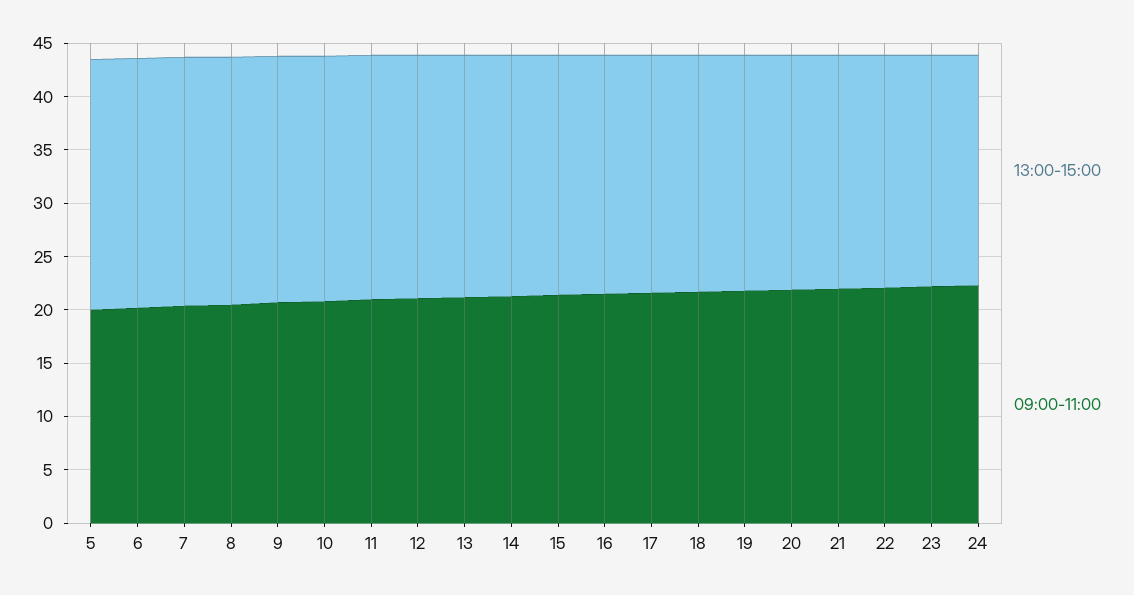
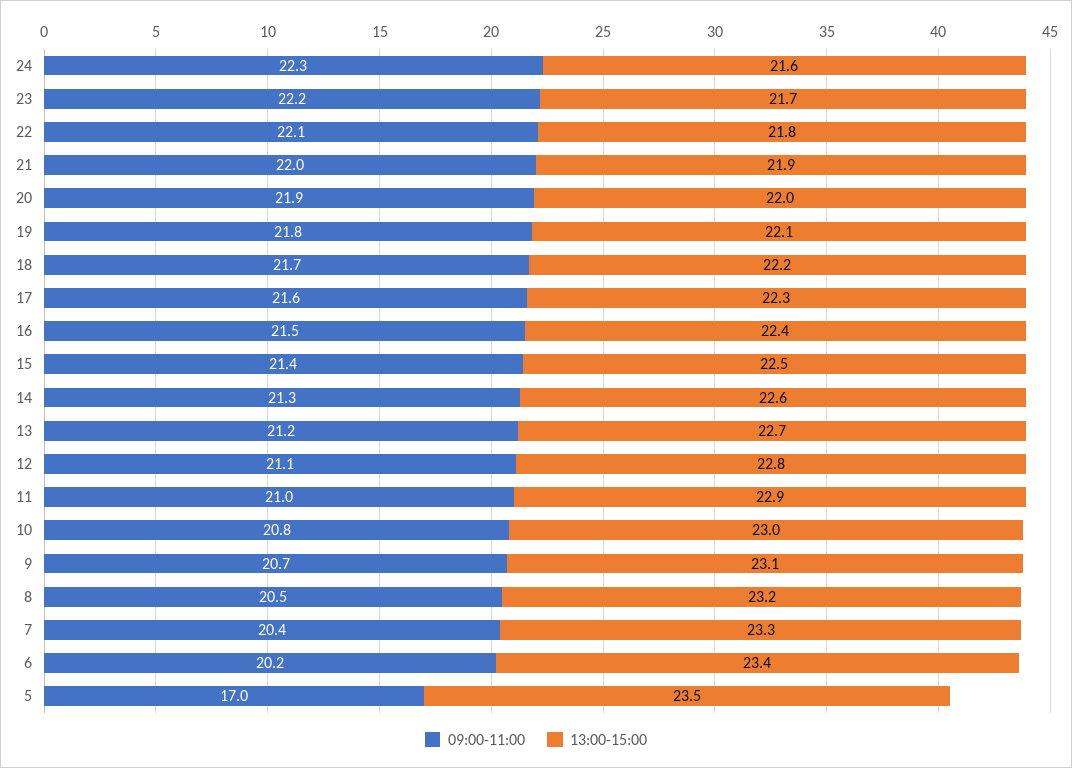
09:00-11:00, 5: 20 -> 17

